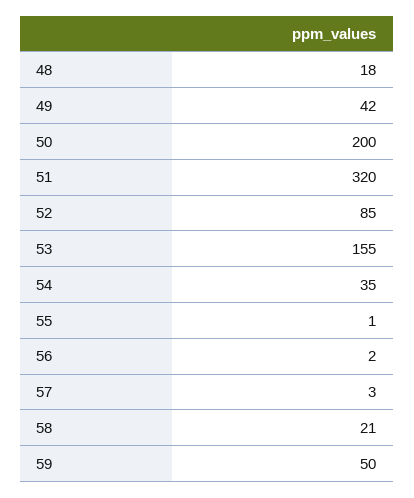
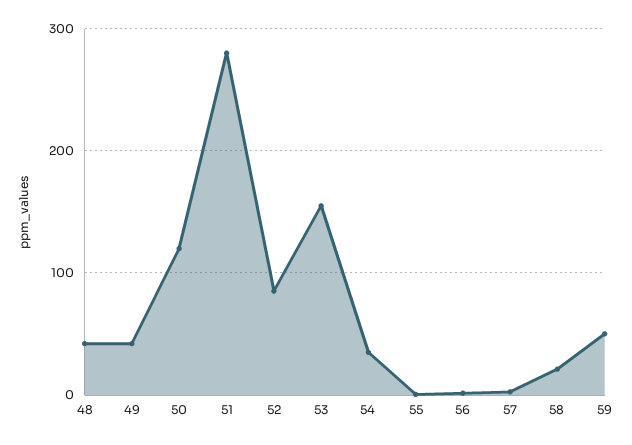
48: 18 -> 40
50: 200 -> 120
51: 320 -> 280

